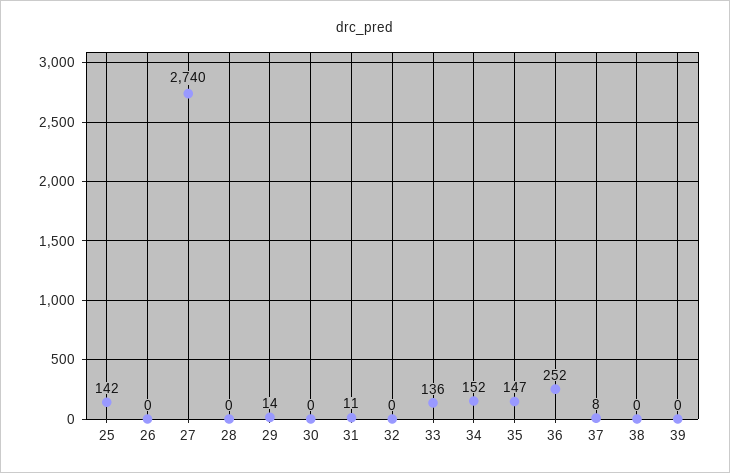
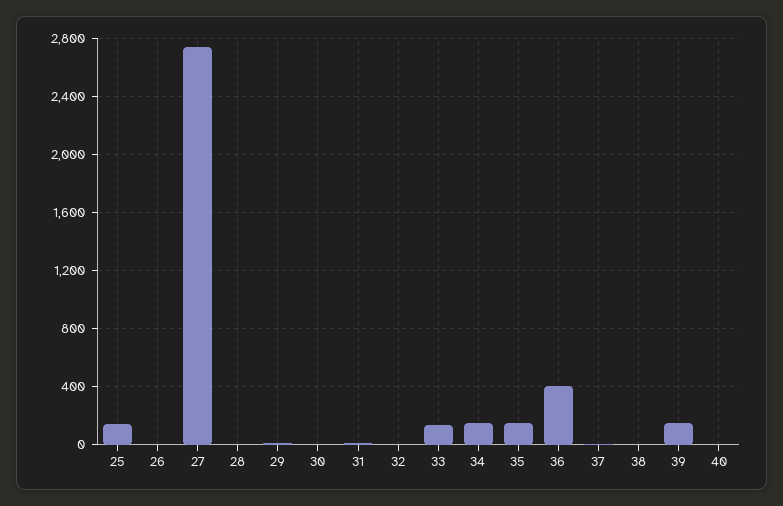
36: 252 -> 400
39: 0 -> 150
40: none -> 0

